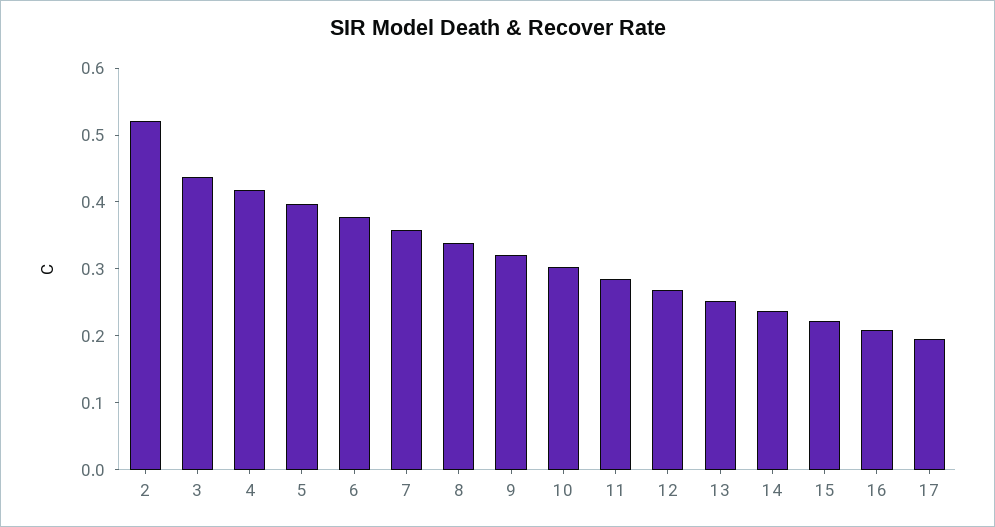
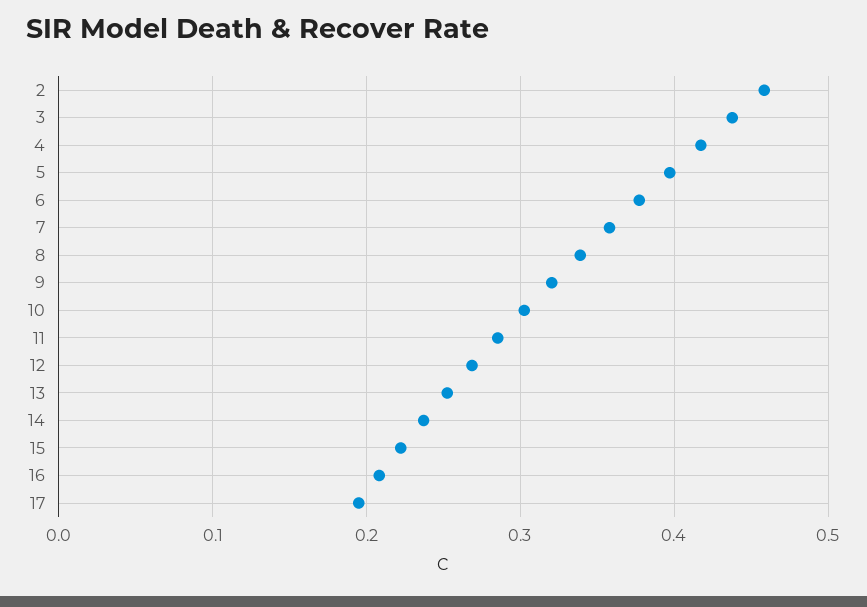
2: 0.52 -> 0.46

